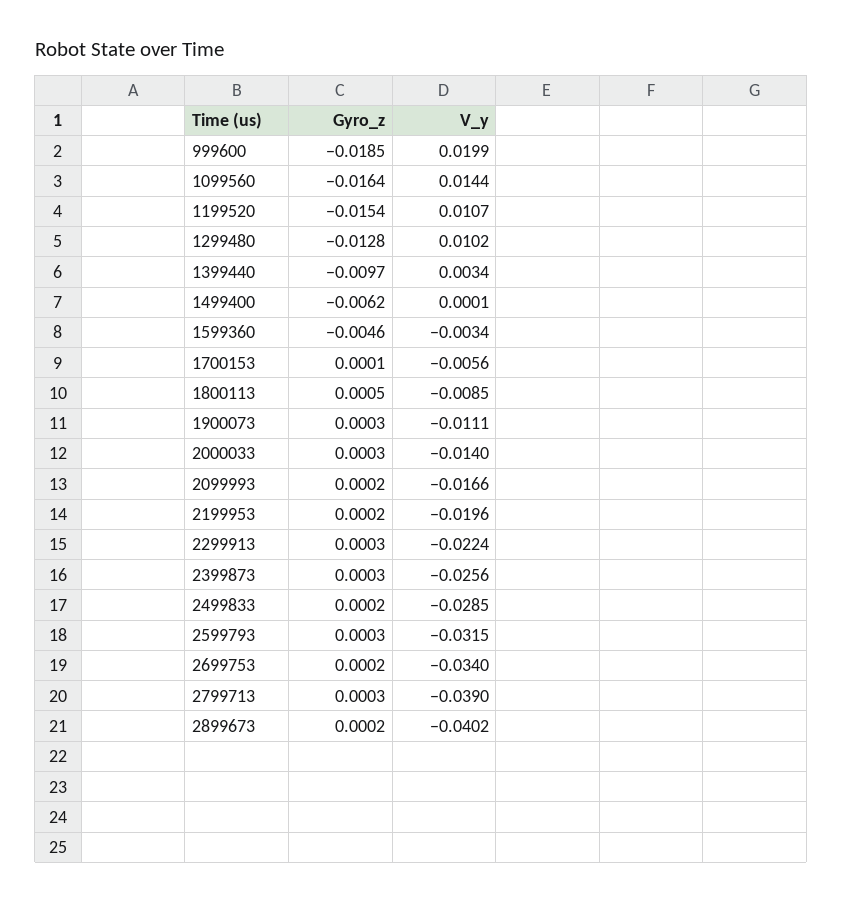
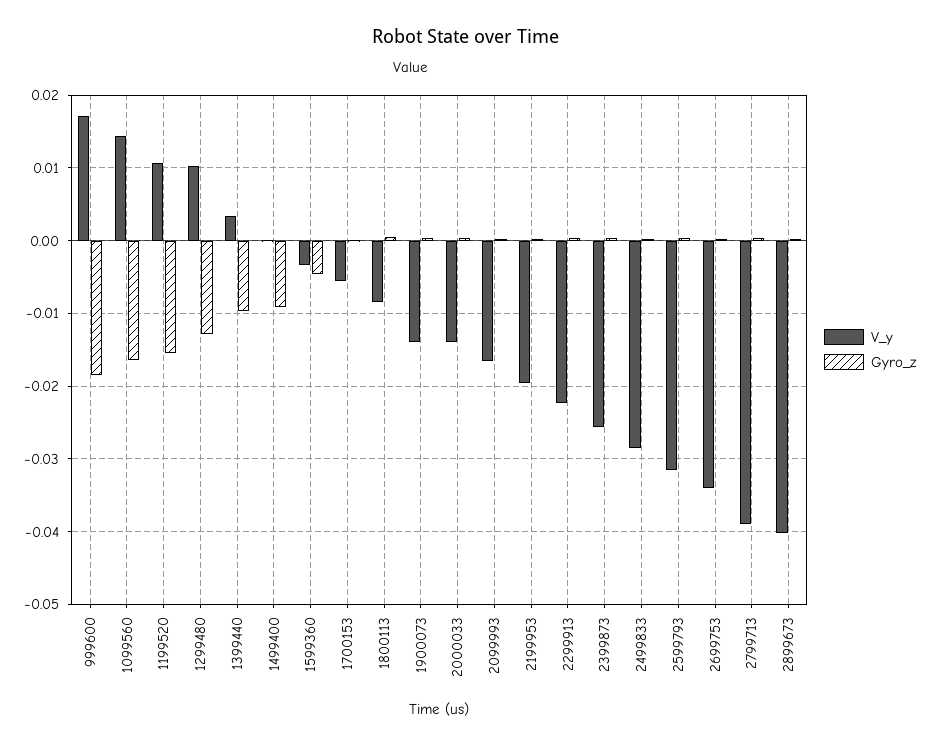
V_y, 999600: 0.0199 -> 0.017
Gyro_z, 1499400: -0.0062 -> -0.009
V_y, 1900073: -0.0111 -> -0.014

